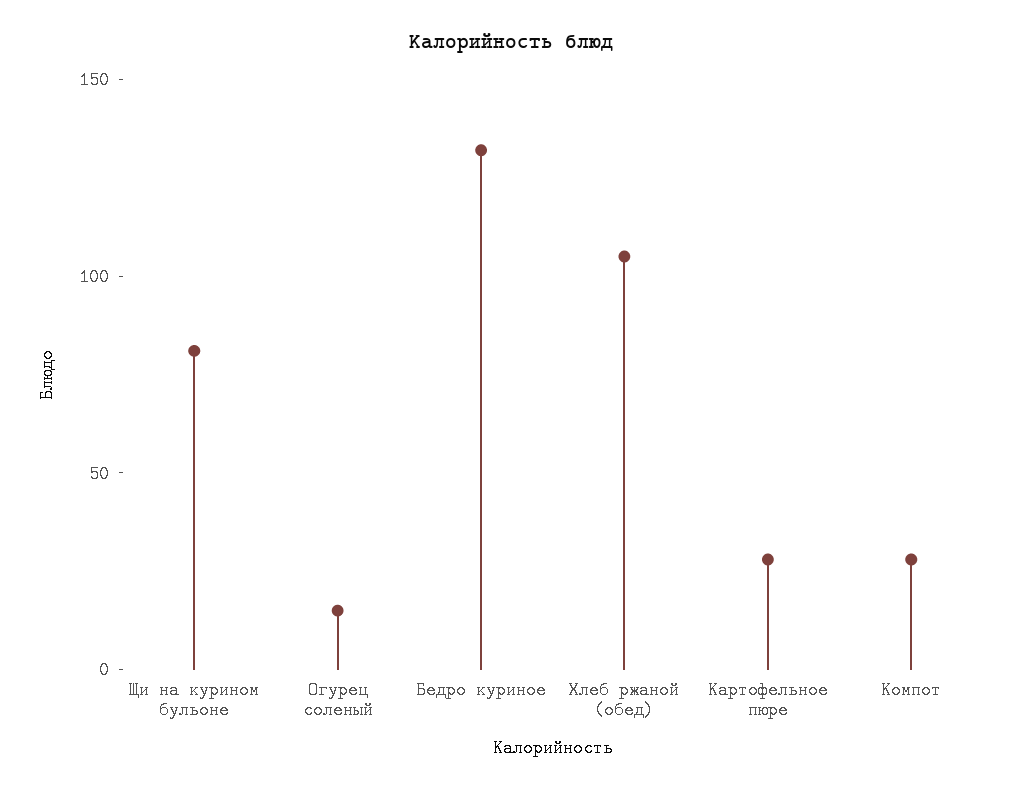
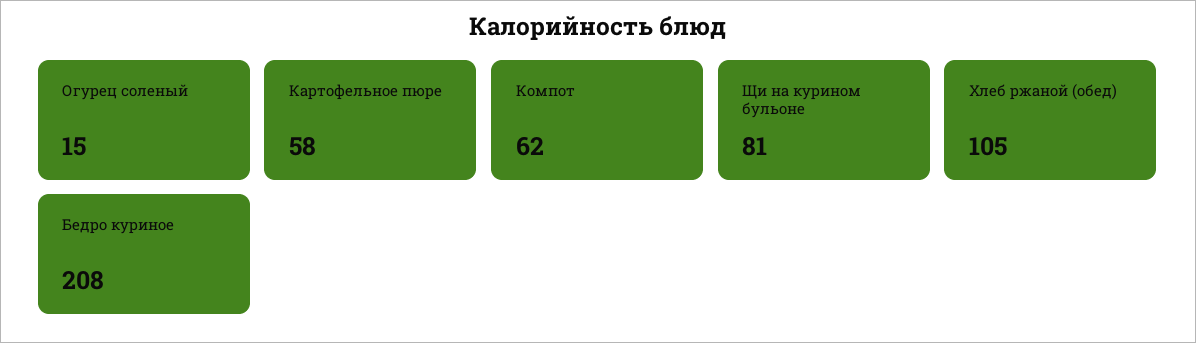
Бедро куриное: 130 -> 208
Картофельное пюре: 30 -> 58
Компот: 30 -> 62

